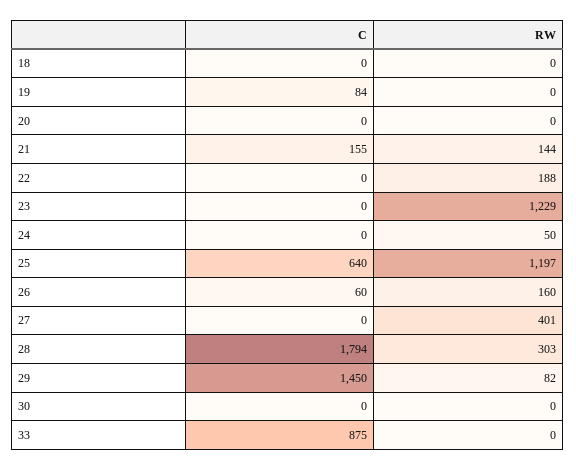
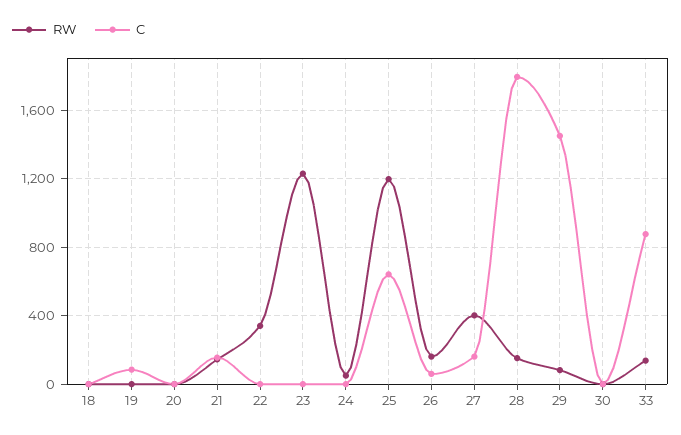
RW, 22: 188 -> 350
C, 27: 0 -> 150
RW, 28: 303 -> 150
RW, 33: 0 -> 150

